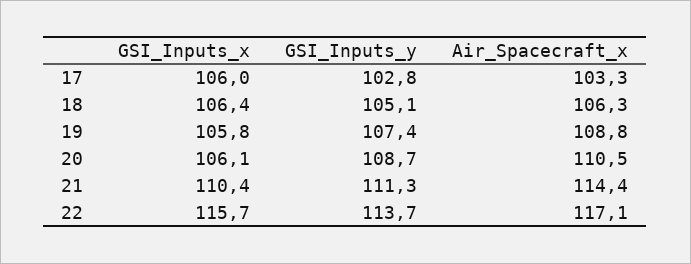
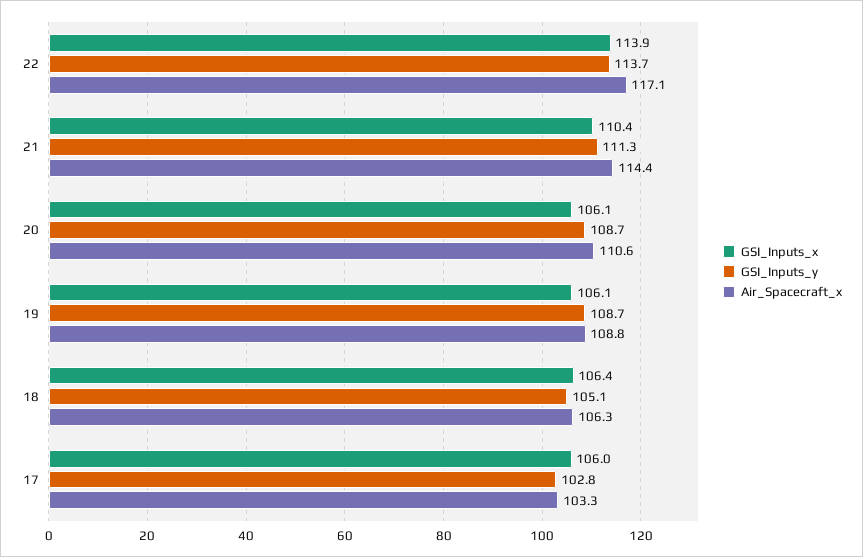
GSI_Inputs_x, 19: 105.8 -> 106.1
GSI_Inputs_y, 19: 107.4 -> 108.7
Air_Spacecraft_x, 20: 110.5 -> 110.6
GSI_Inputs_x, 22: 115.7 -> 113.9

